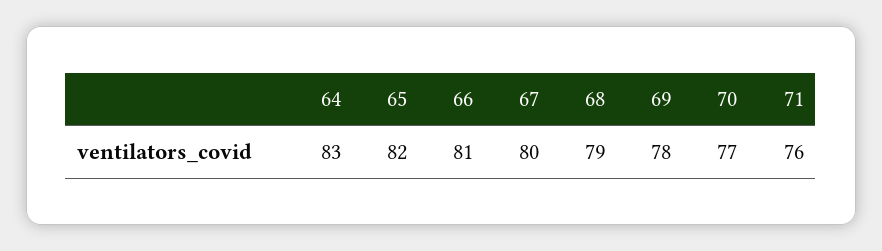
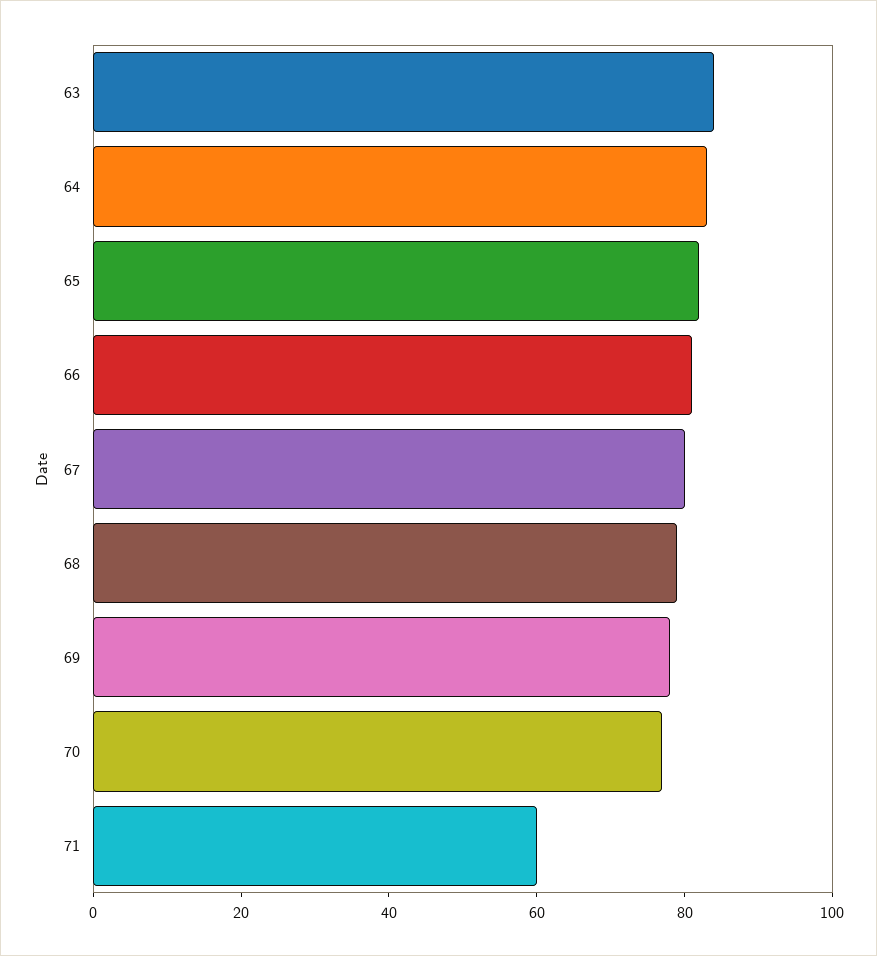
71: 76 -> 60
63: none -> 85

